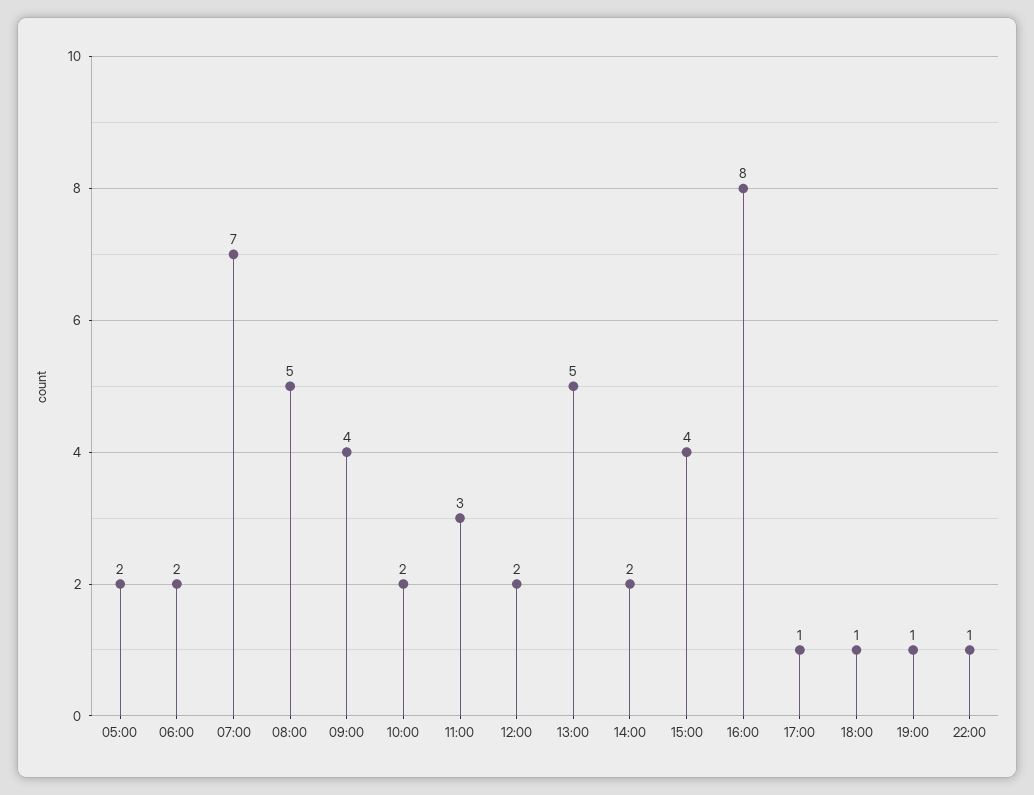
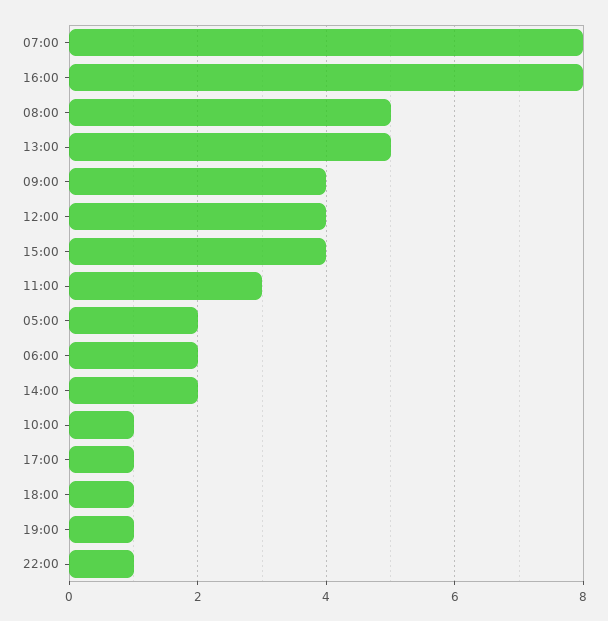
07:00: 7 -> 8
10:00: 2 -> 1
12:00: 2 -> 4

